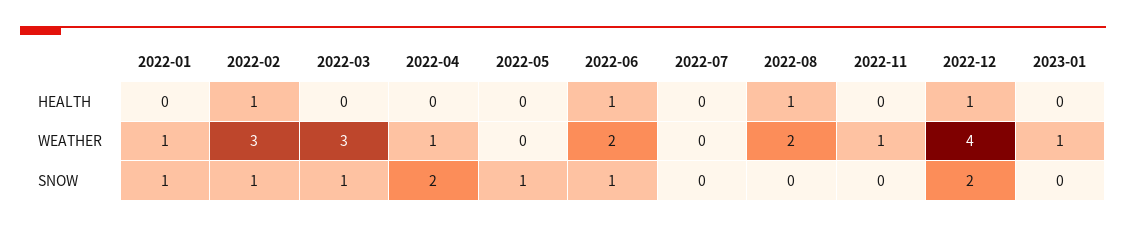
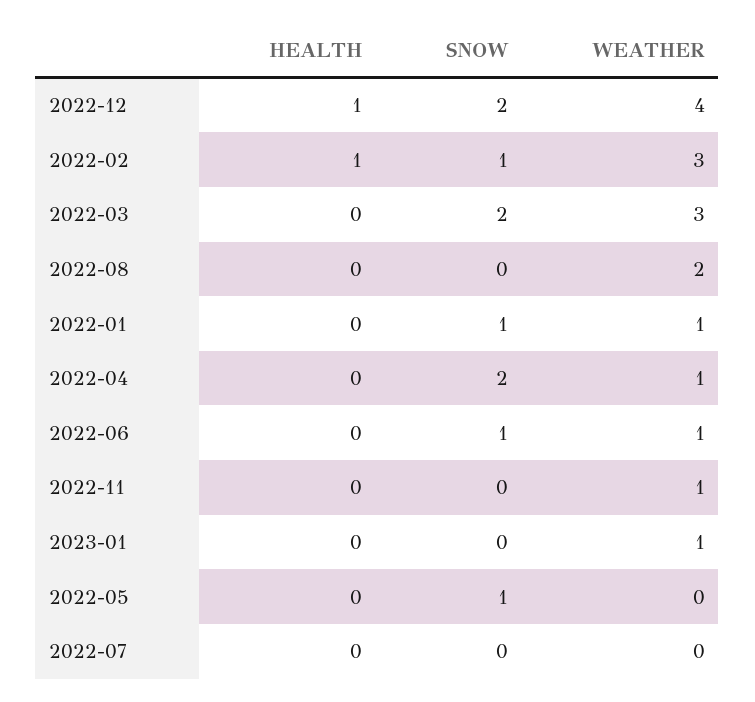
2022-06, HEALTH: 1 -> 0
2022-08, HEALTH: 1 -> 0
2022-06, WEATHER: 2 -> 1
2022-03, SNOW: 1 -> 2

